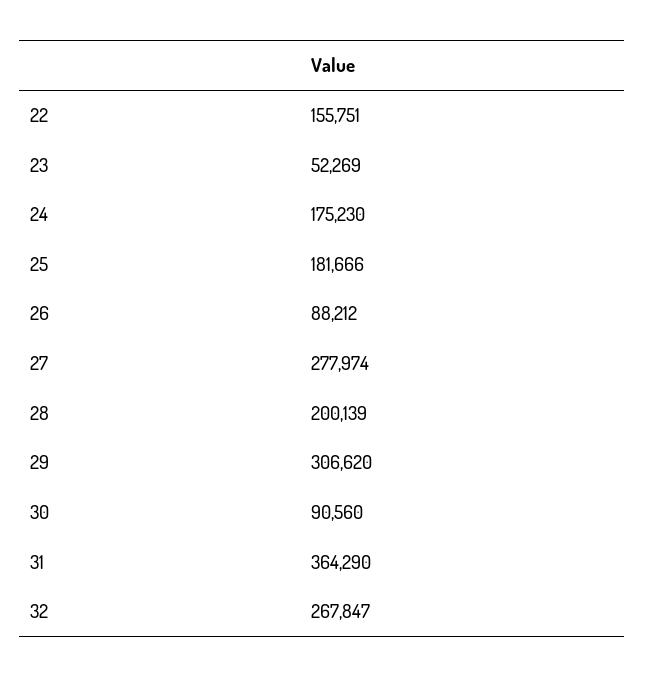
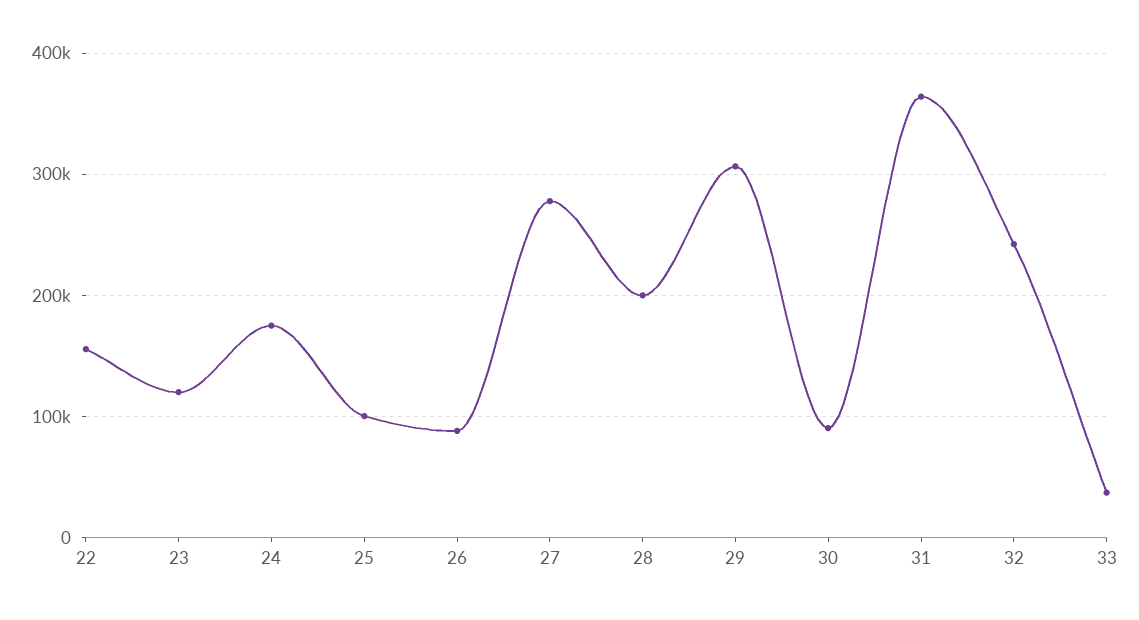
23: 52269 -> 120000
25: 181666 -> 100000
32: 267847 -> 240000
33: none -> 40000

